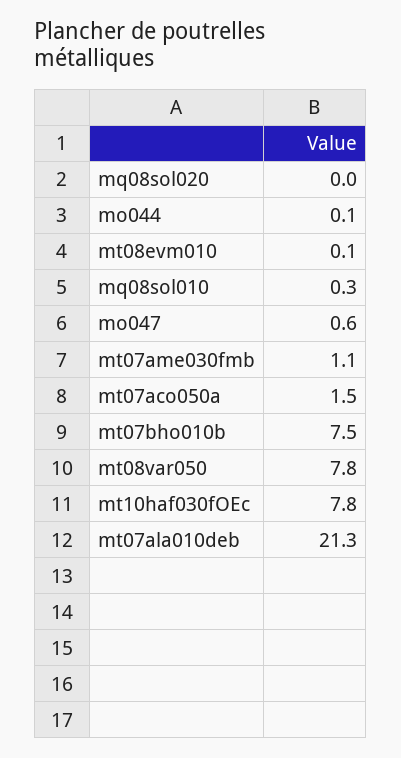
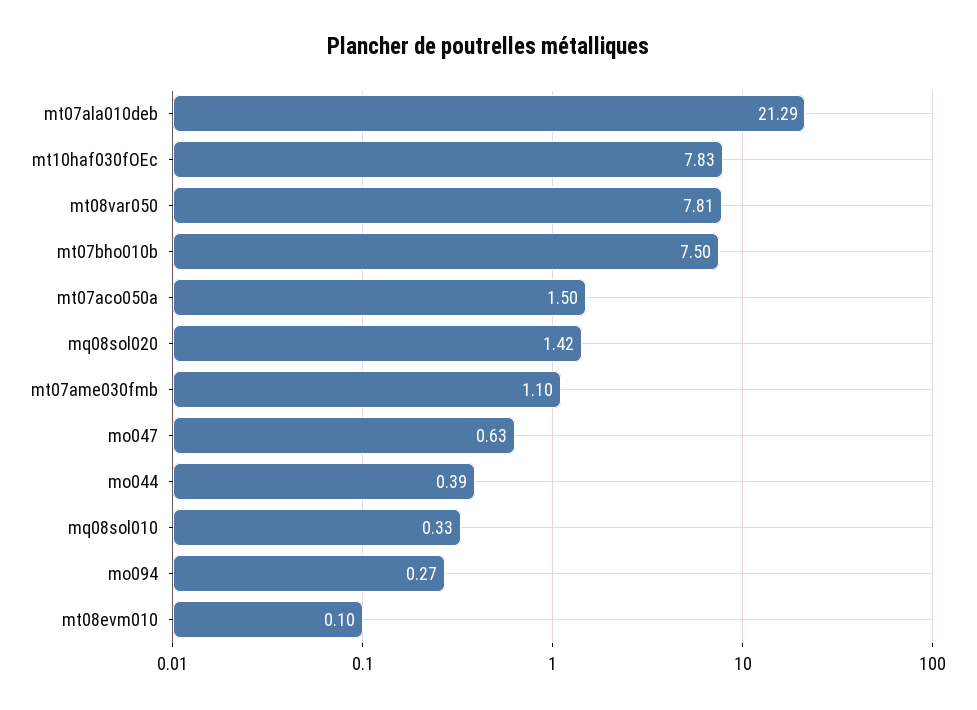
mq08sol020: 0 -> 1.42
mo044: 0.1 -> 0.39
mo094: none -> 0.27

